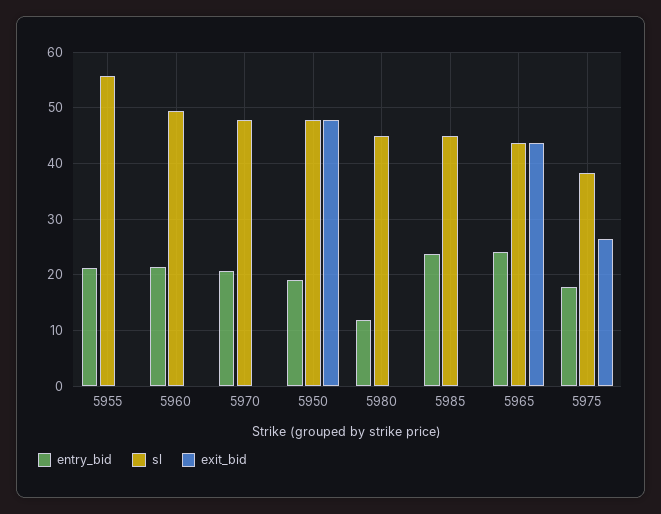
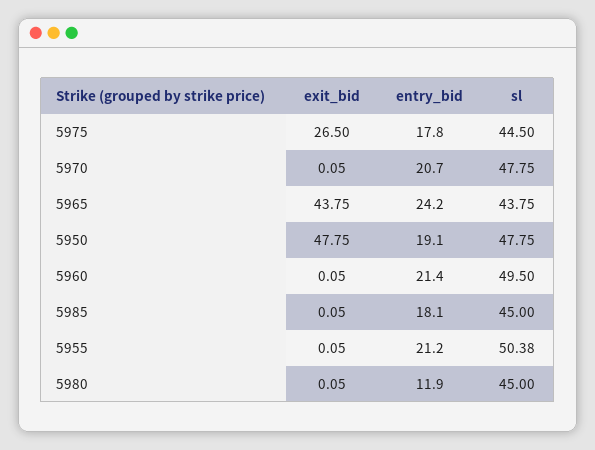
sl, 5955: 56 -> 50.38
entry_bid, 5985: 24 -> 18.1
sl, 5975: 38 -> 44.5

